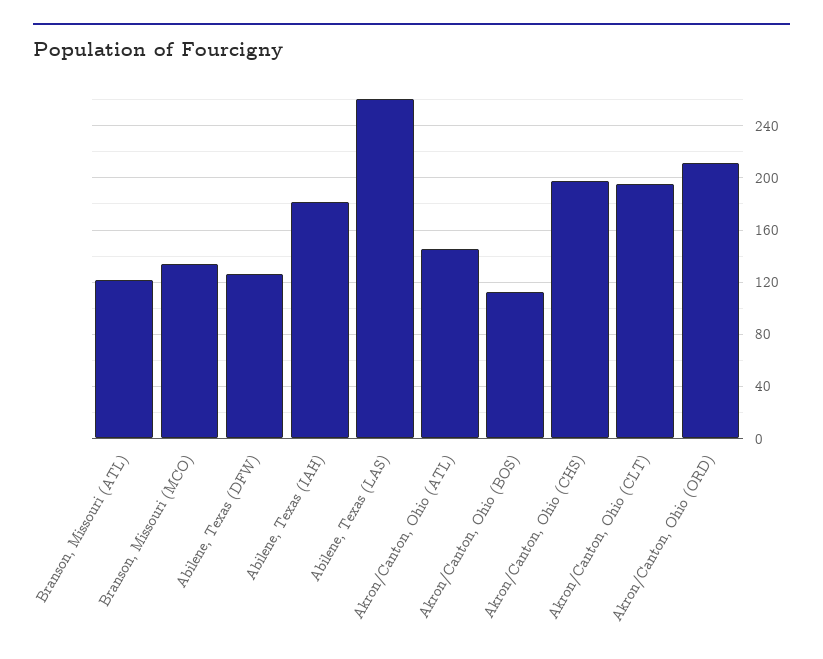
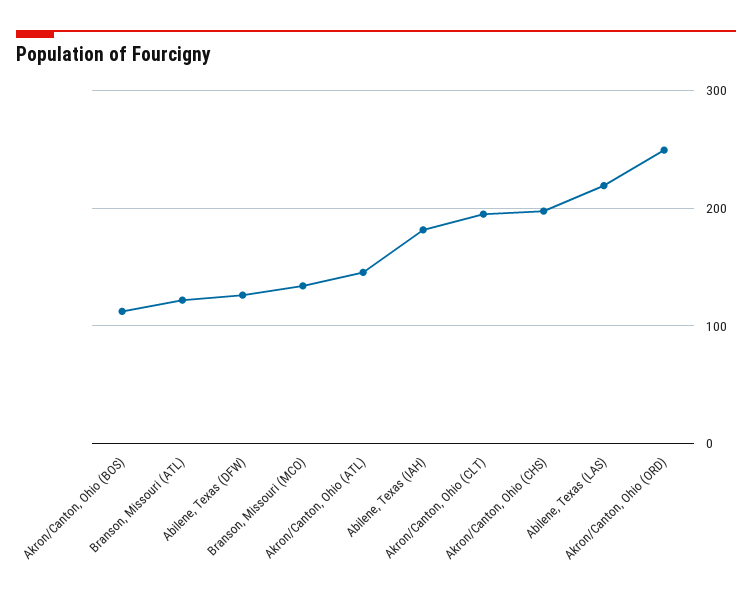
Abilene, Texas (LAS): 260 -> 220
Akron/Canton, Ohio (ORD): 210 -> 250

